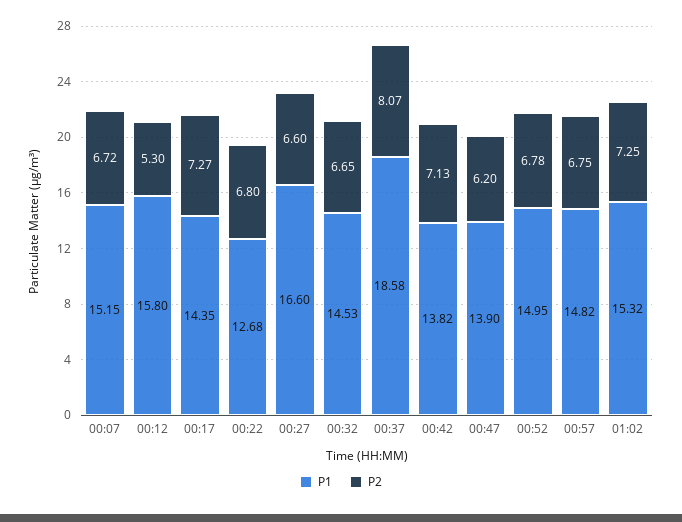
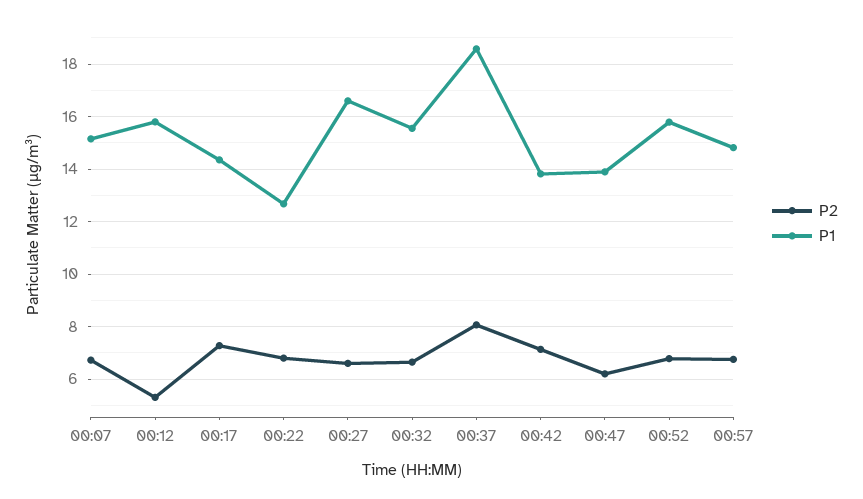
P1, 00:32: 14.53 -> 15.5
P1, 00:52: 14.95 -> 15.75
P1, 01:02: 15.32 -> none
P2, 01:02: 7.25 -> none

